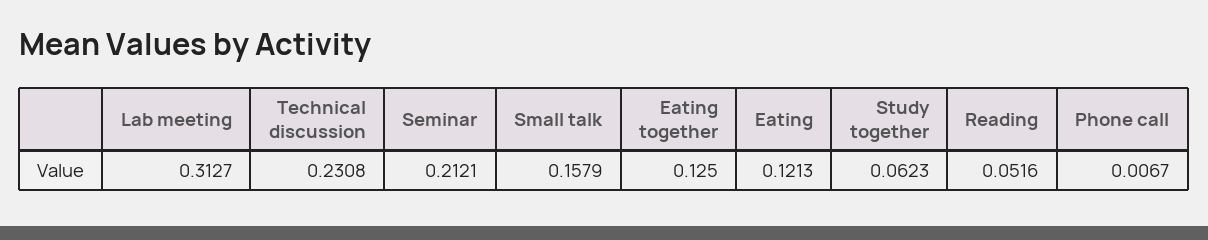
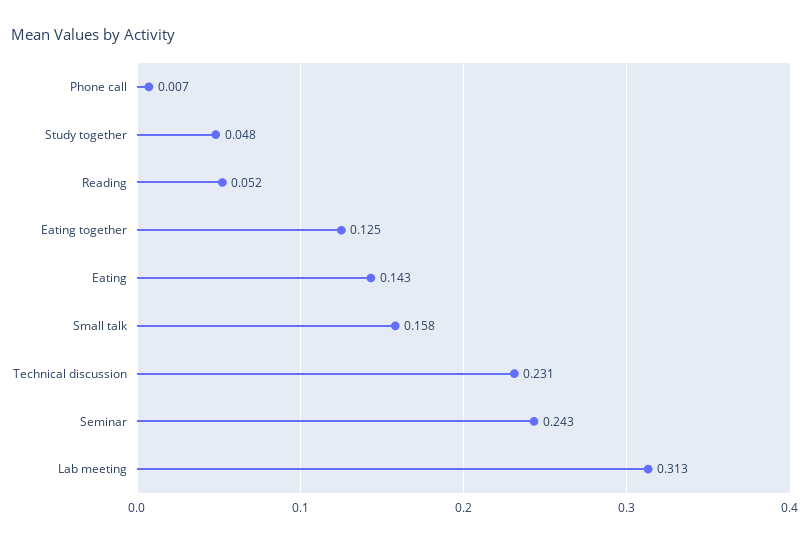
Seminar: 0.2121 -> 0.243
Eating: 0.1213 -> 0.143
Study together: 0.0623 -> 0.048

